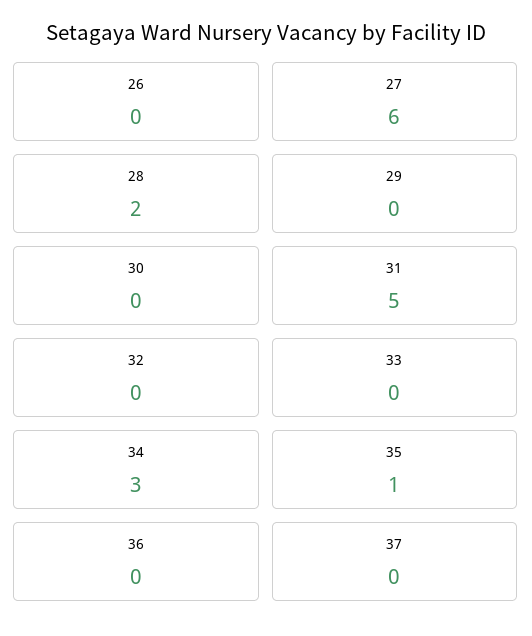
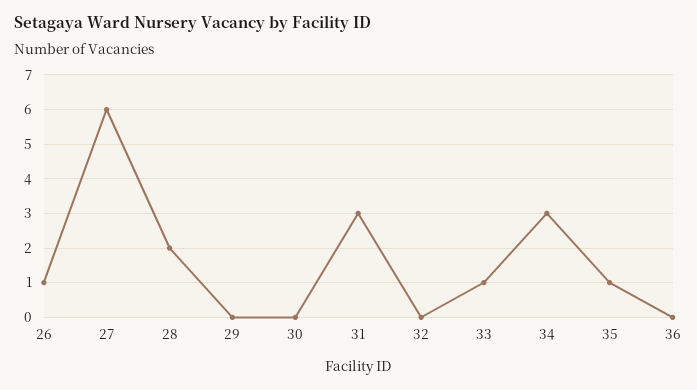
26: 0 -> 1
31: 5 -> 3
33: 0 -> 1
37: 0 -> none

